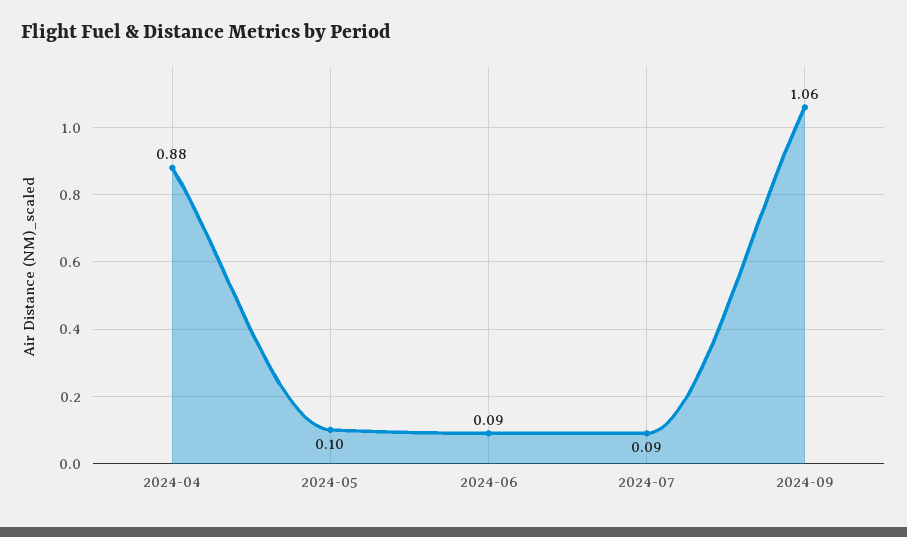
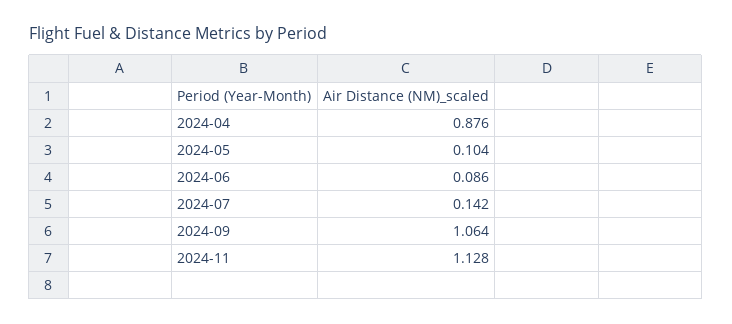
2024-07: 0.09 -> 0.142
2024-11: none -> 1.128

